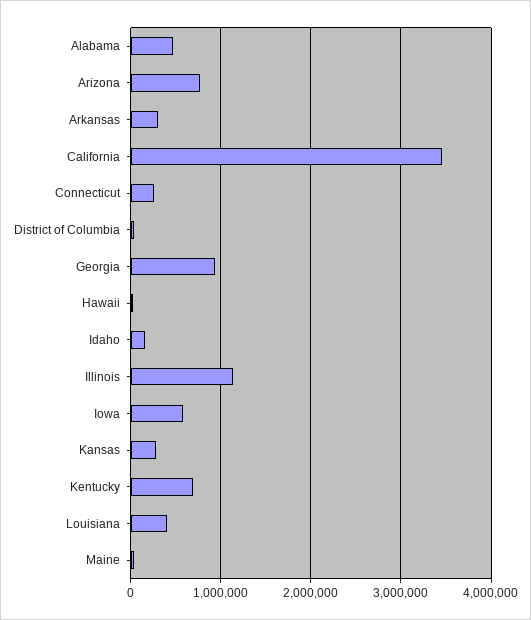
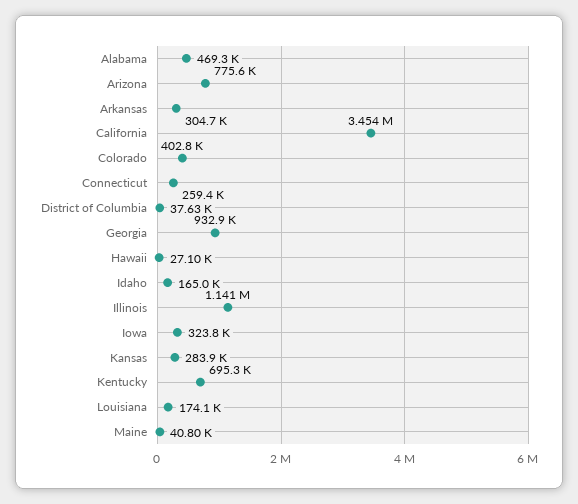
Iowa: 600000 -> 323800
Louisiana: 400000 -> 174100
Colorado: none -> 402800

